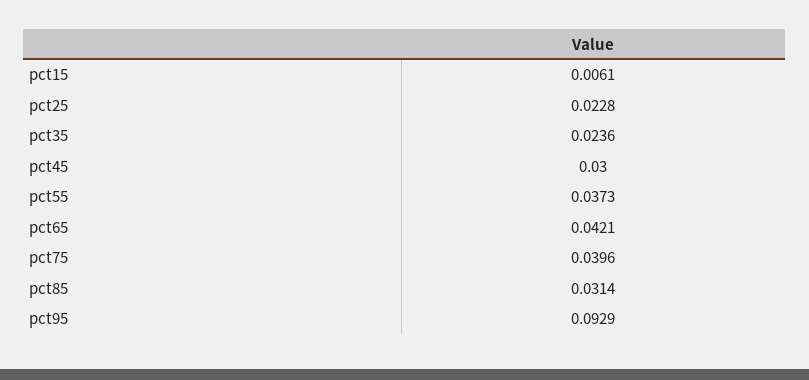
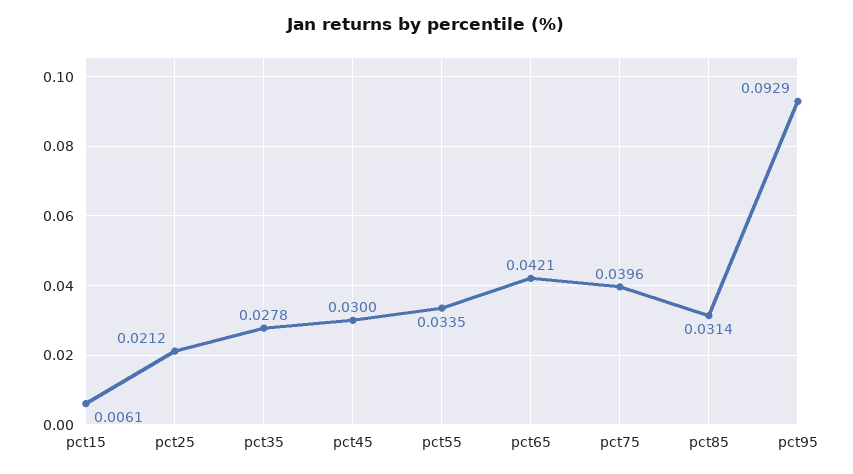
pct25: 0.0228 -> 0.0212
pct35: 0.0236 -> 0.0278
pct55: 0.0373 -> 0.0335

